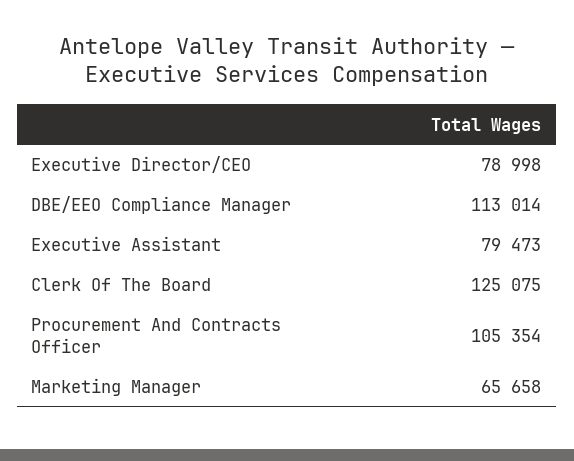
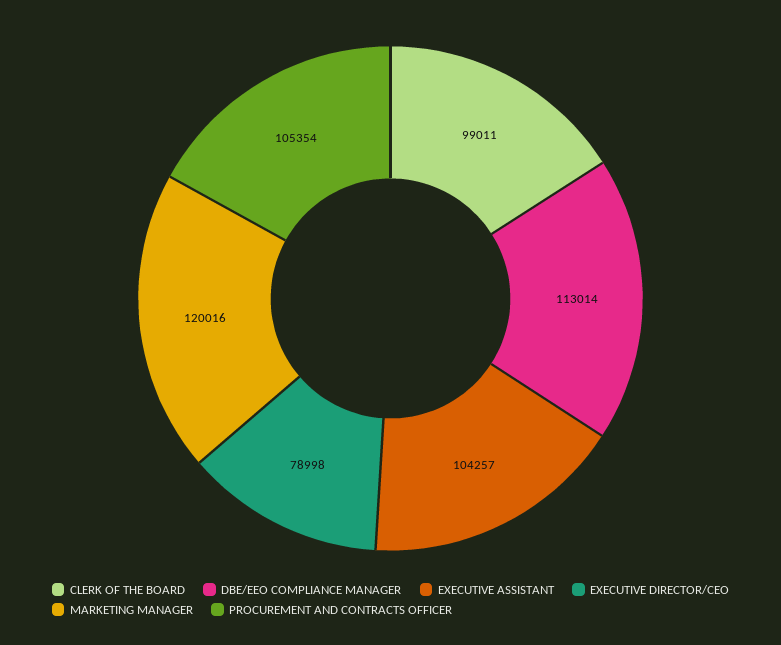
Executive Assistant: 79473 -> 104257
Clerk Of The Board: 125075 -> 99011
Marketing Manager: 65658 -> 120016

